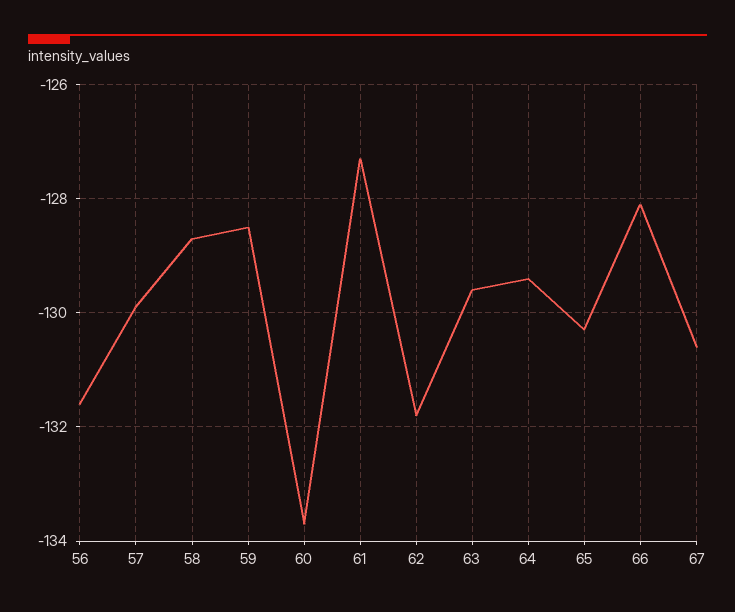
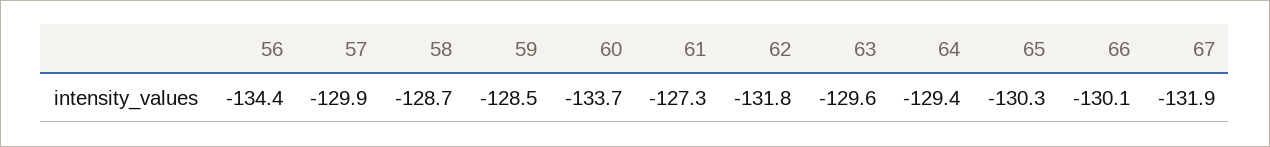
56: -131.5 -> -134.4
66: -128 -> -130.1
67: -130.5 -> -131.9

